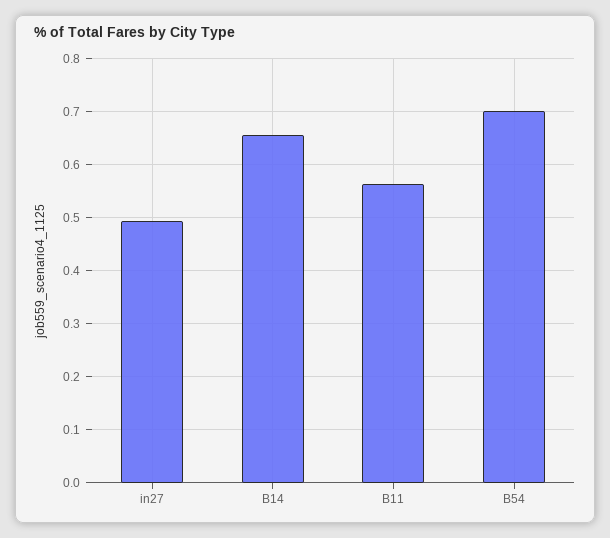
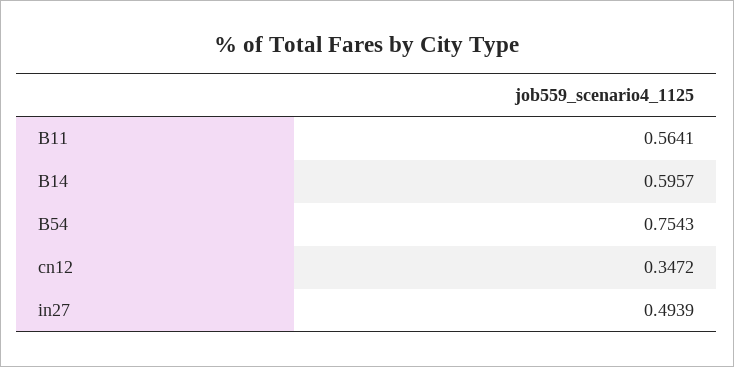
B14: 0.66 -> 0.5957
B54: 0.7 -> 0.7543
cn12: none -> 0.3472

